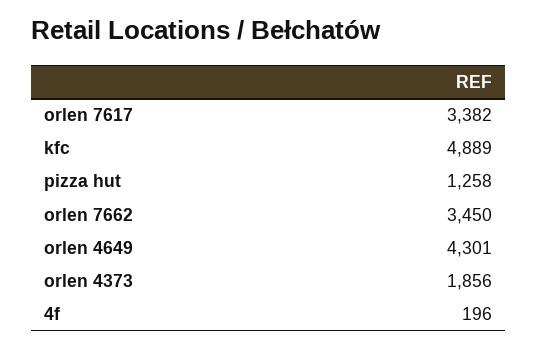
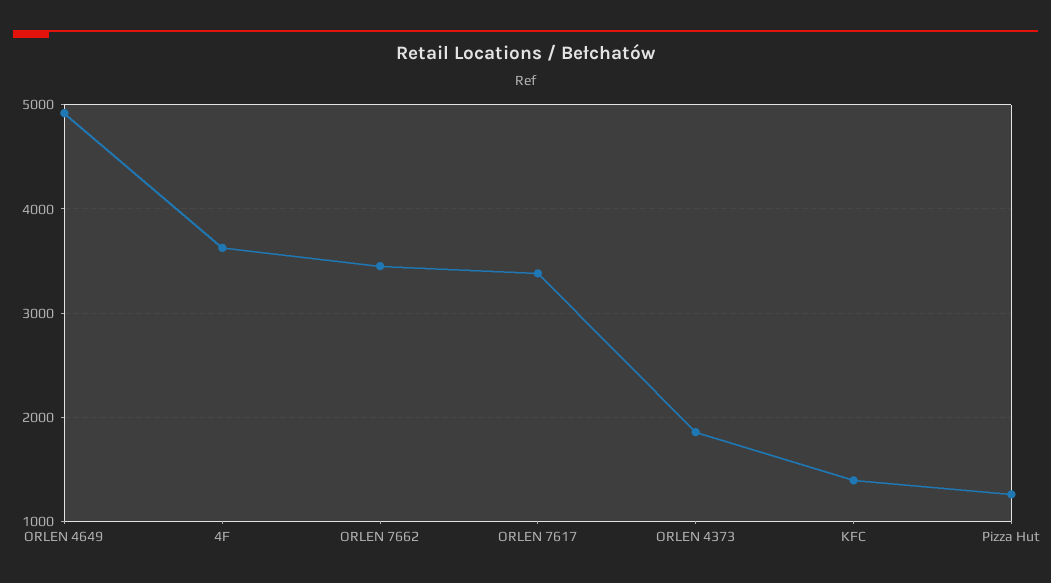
kfc: 4889 -> 1400
orlen 4649: 4301 -> 4900
4f: 196 -> 3600

